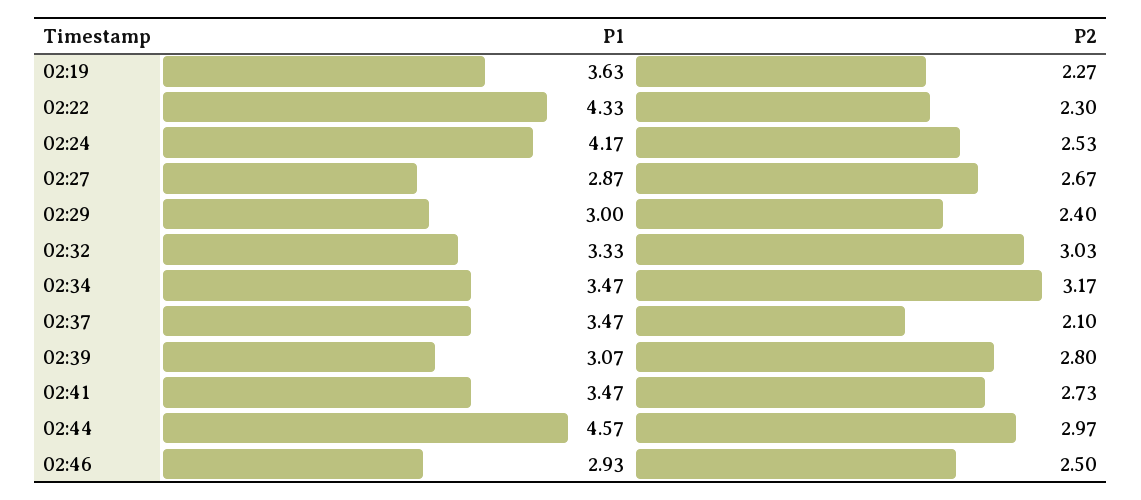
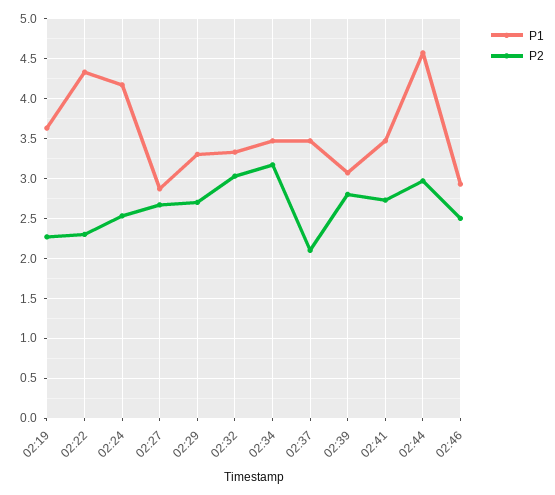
P1, 02:29: 3 -> 3.3
P2, 02:29: 2.4 -> 2.7

